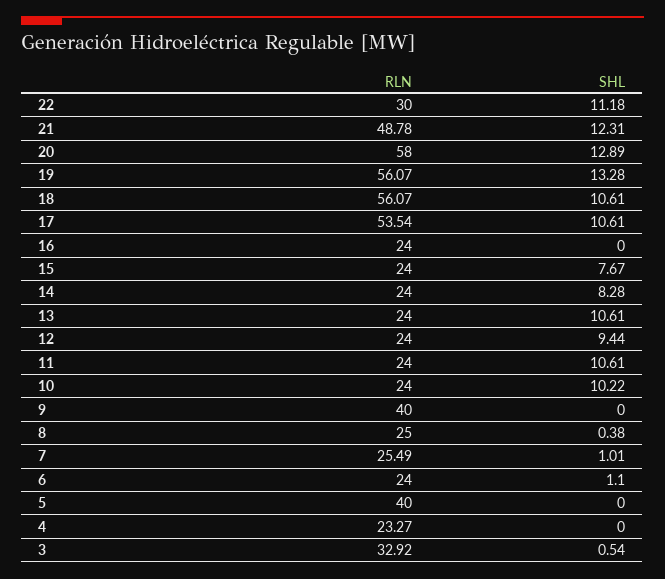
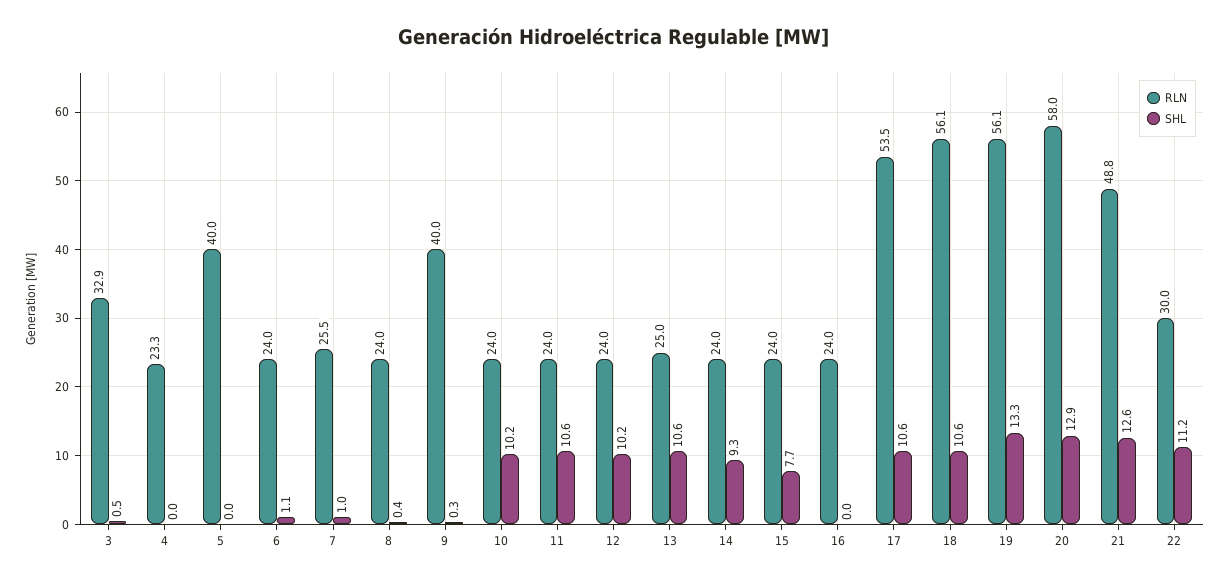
SHL, 21: 12.31 -> 12.6
SHL, 14: 8.28 -> 9.3
RLN, 13: 24 -> 25
SHL, 12: 9.44 -> 10.2
SHL, 9: 0 -> 0.3
RLN, 8: 25 -> 24

